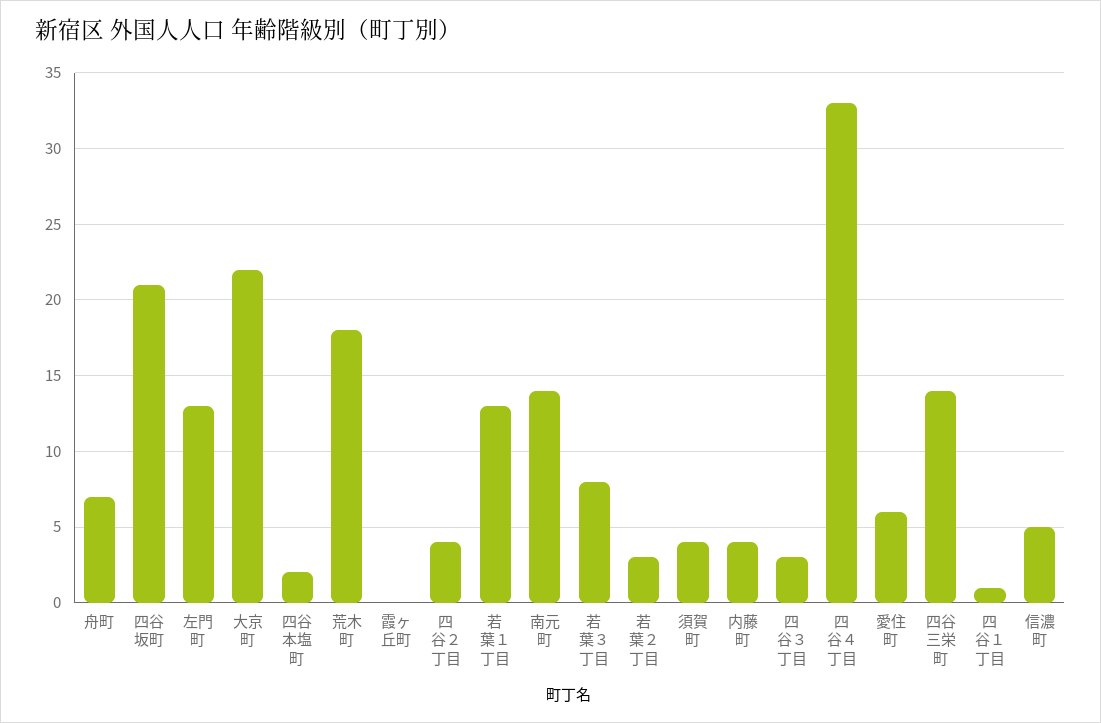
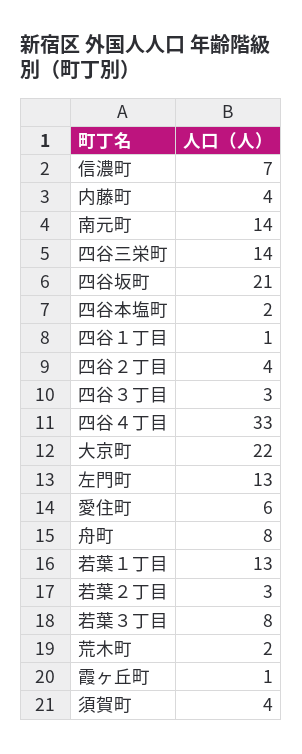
舟町: 7 -> 8
荒木町: 18 -> 2
霞ヶ丘町: 0 -> 1
信濃町: 5 -> 7

